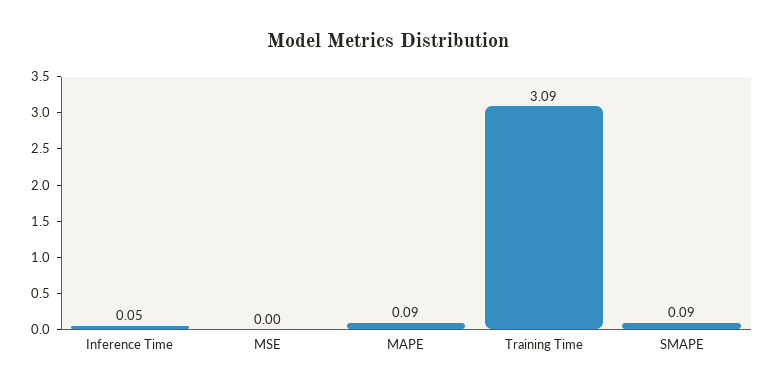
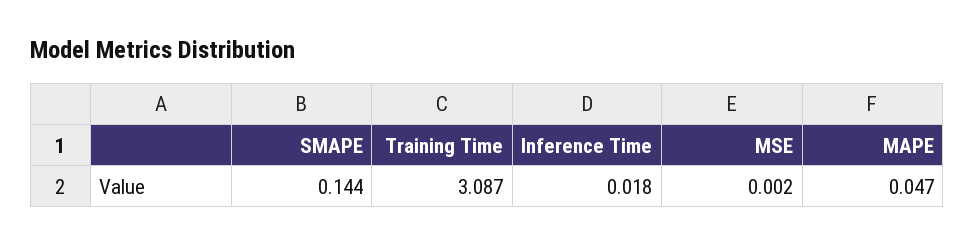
Inference Time: 0.05 -> 0.018
MAPE: 0.09 -> 0.047
SMAPE: 0.09 -> 0.144

